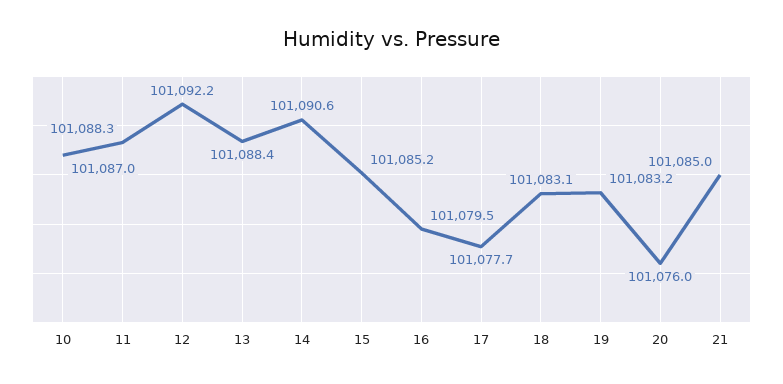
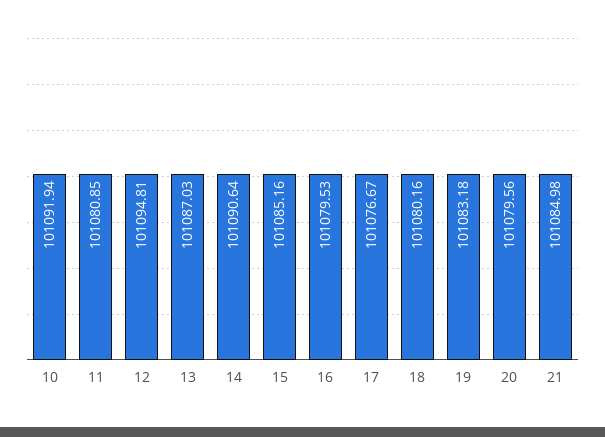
10: 101087 -> 101091.94
11: 101088.3 -> 101080.85
12: 101092.2 -> 101094.81
13: 101088.4 -> 101087.03
17: 101077.7 -> 101076.67
18: 101083.1 -> 101080.16
20: 101076 -> 101079.56

